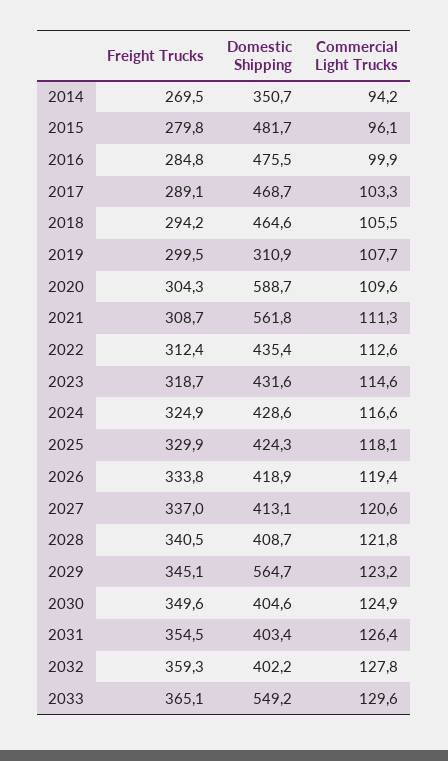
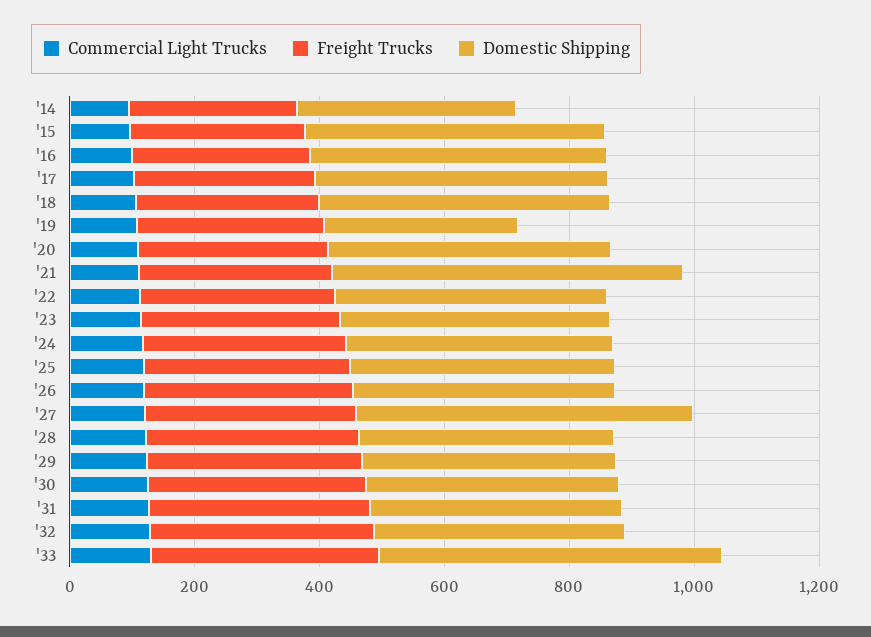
Domestic Shipping, 2020: 588.7 -> 450
Domestic Shipping, 2027: 413.1 -> 550
Domestic Shipping, 2029: 564.7 -> 400

